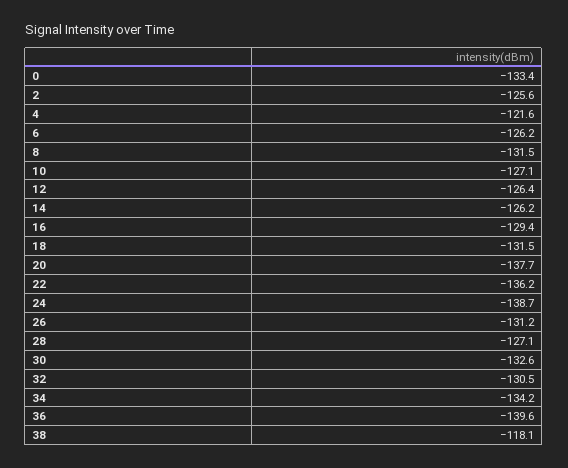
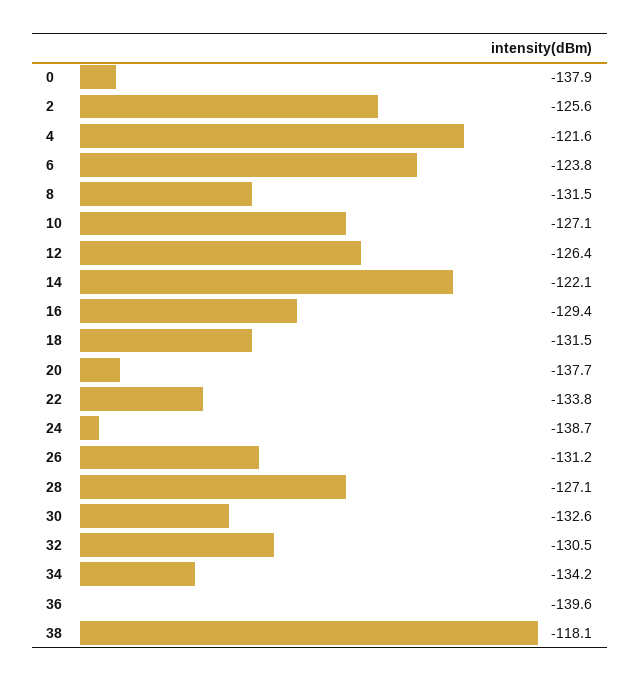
0: -133.4 -> -137.9
6: -126.2 -> -123.8
14: -126.2 -> -122.1
22: -136.2 -> -133.8

